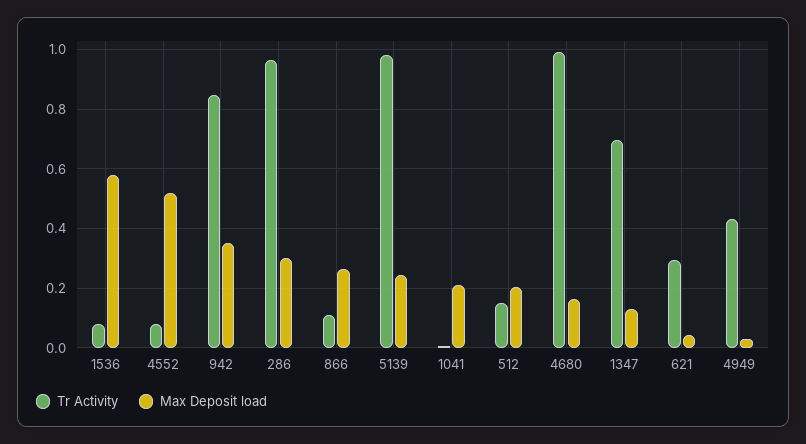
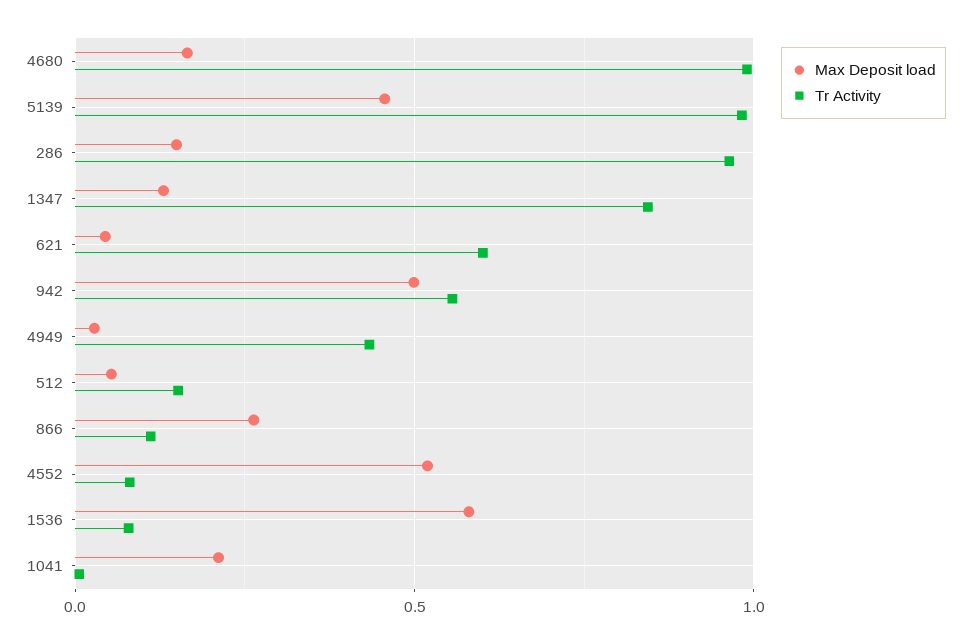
Tr Activity, 942: 0.85 -> 0.55
Max Deposit load, 942: 0.35 -> 0.5
Max Deposit load, 286: 0.3 -> 0.15
Max Deposit load, 5139: 0.25 -> 0.45
Max Deposit load, 512: 0.2 -> 0.05
Tr Activity, 1347: 0.7 -> 0.85
Tr Activity, 621: 0.3 -> 0.6

